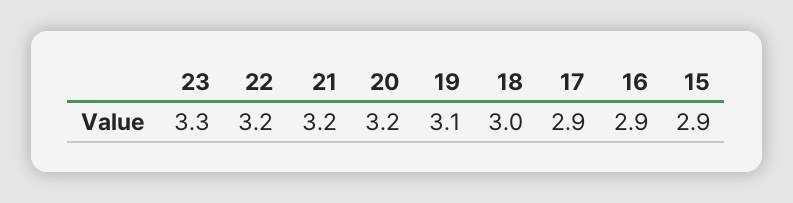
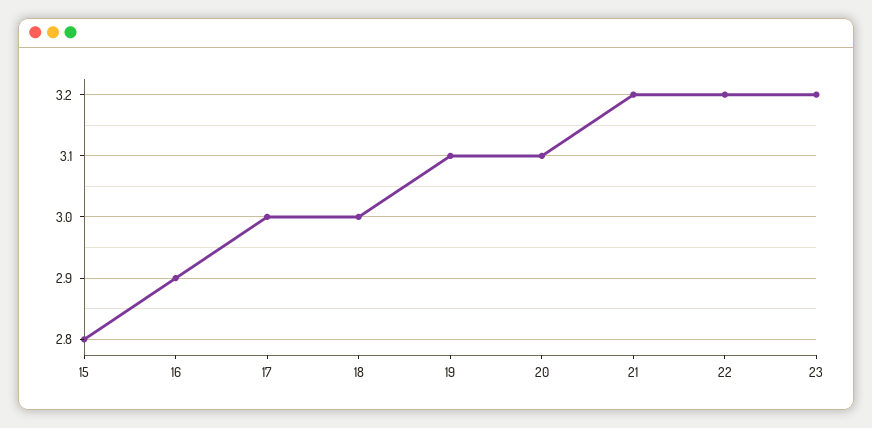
23: 3.3 -> 3.2
20: 3.2 -> 3.1
17: 2.9 -> 3
15: 2.9 -> 2.8

